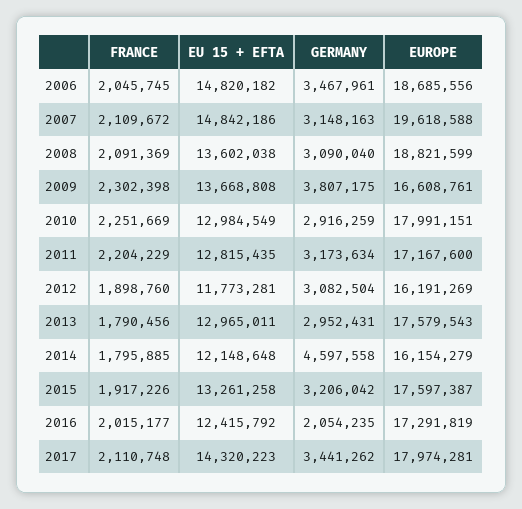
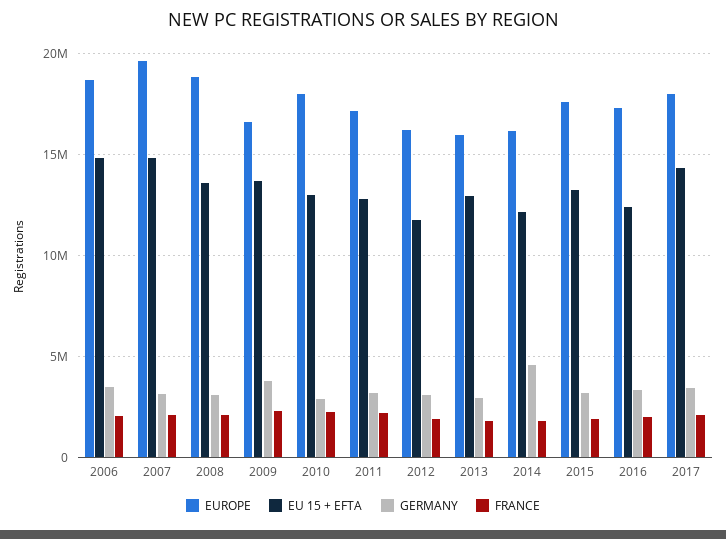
EUROPE, 2013: 17579543 -> 16000000
GERMANY, 2016: 2054235 -> 3500000

